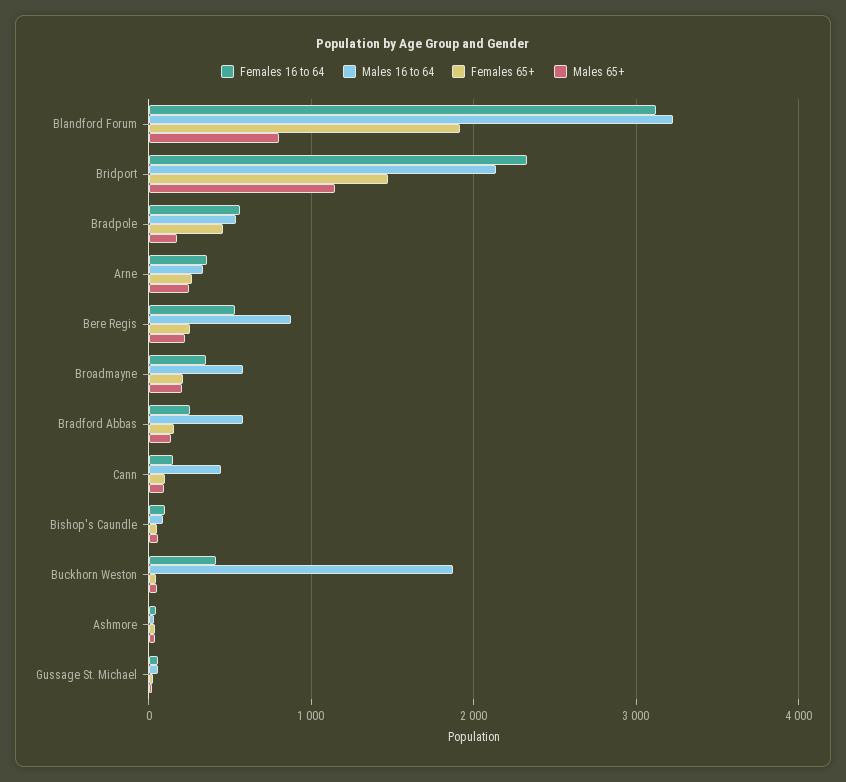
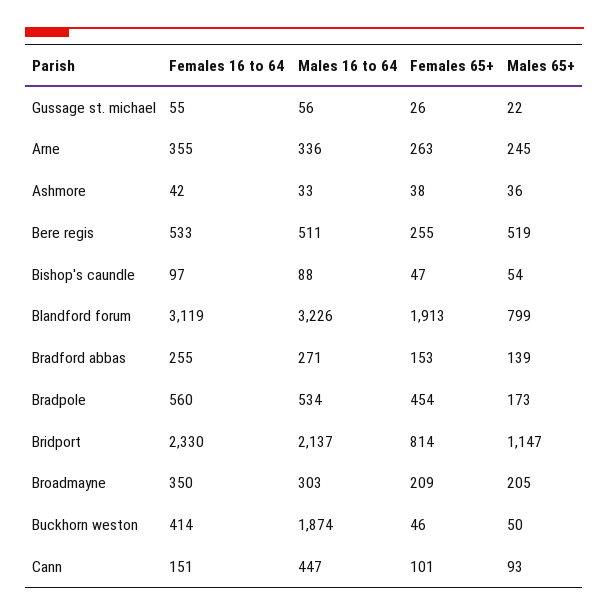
Females 65+, Bridport: 1500 -> 814
Males 16 to 64, Bere Regis: 900 -> 511
Males 65+, Bere Regis: 200 -> 519
Males 16 to 64, Broadmayne: 600 -> 303
Males 16 to 64, Bradford Abbas: 600 -> 271

